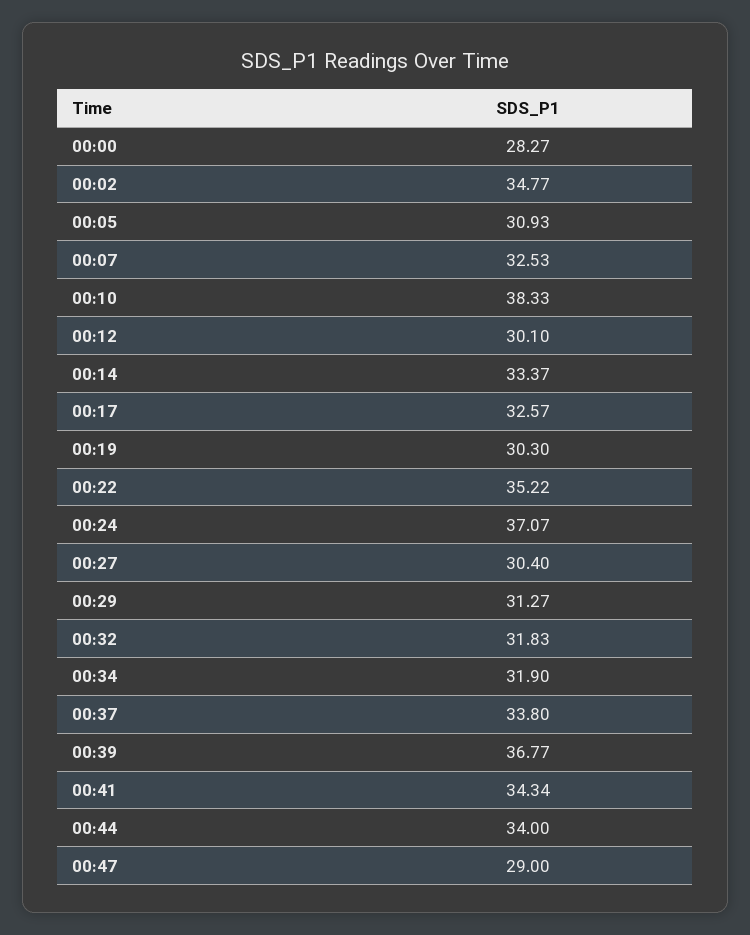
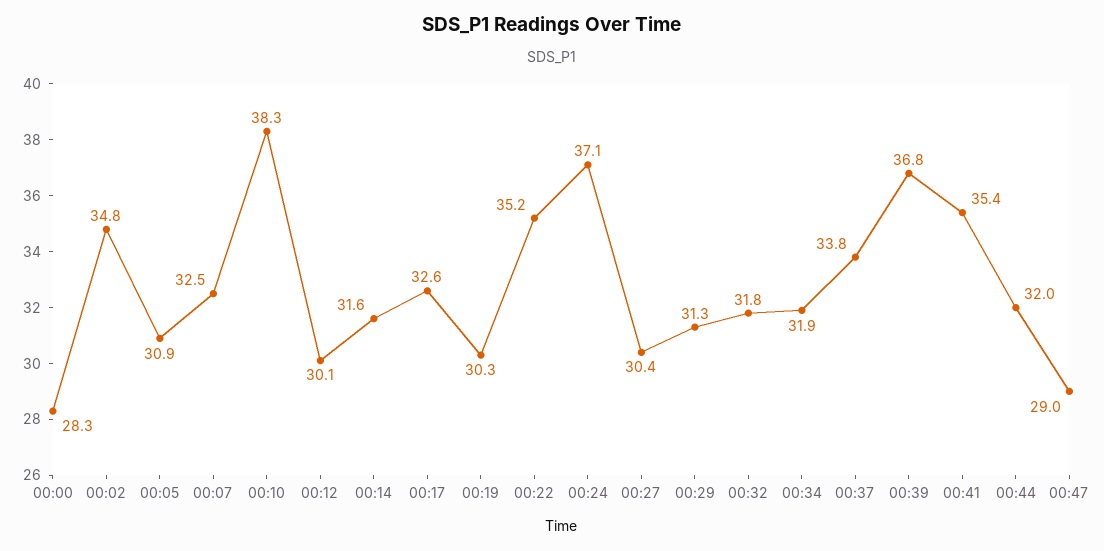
00:14: 33.37 -> 31.6
00:41: 34.34 -> 35.4
00:44: 34 -> 32

